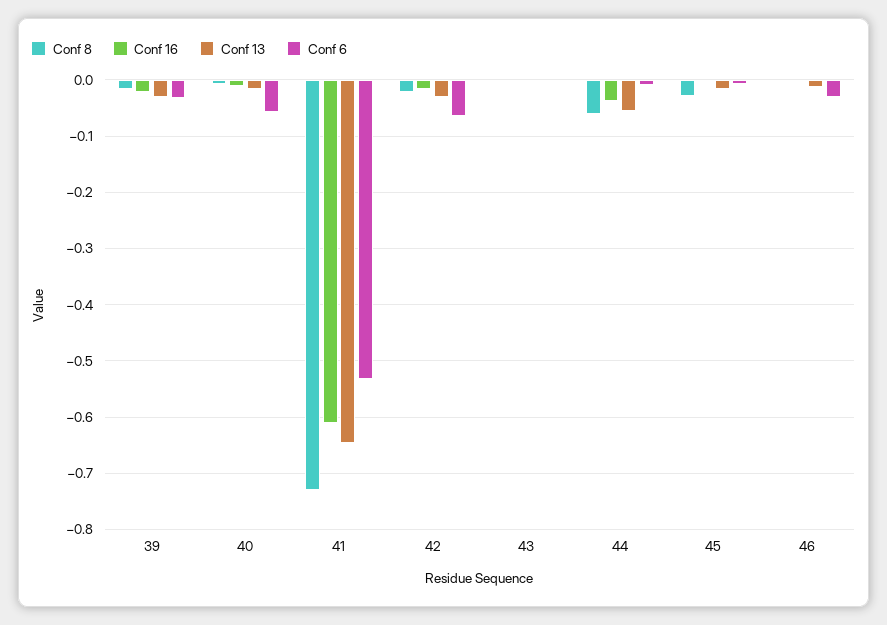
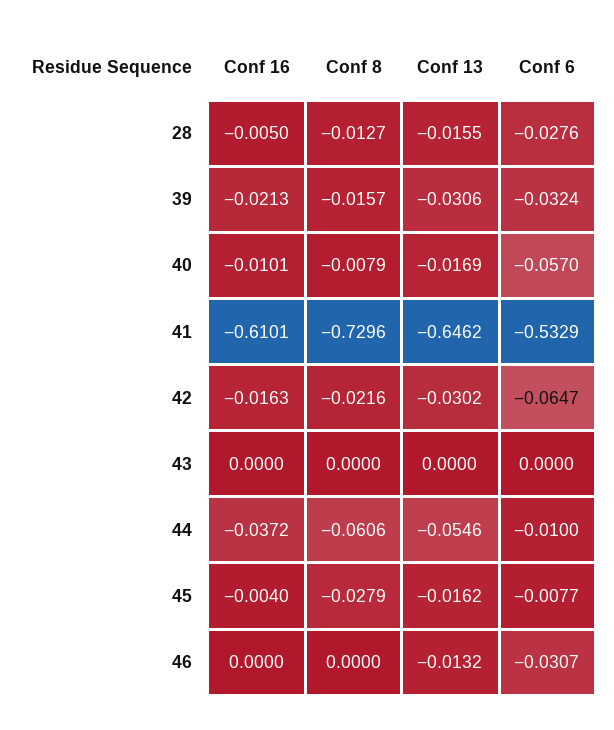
Conf 16, 28: none -> -0.005
Conf 8, 28: none -> -0.0127
Conf 13, 28: none -> -0.0155
Conf 6, 28: none -> -0.0276

